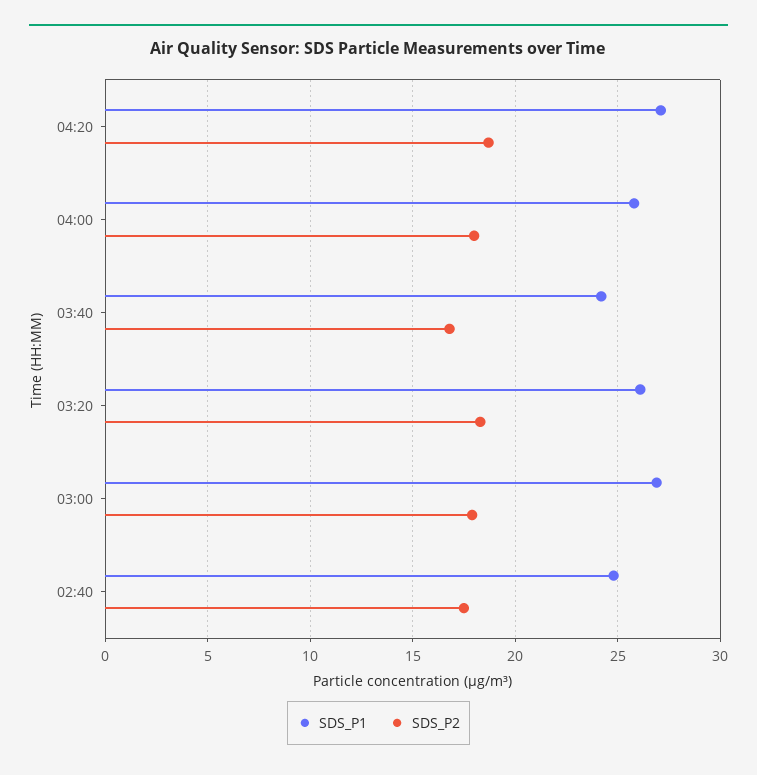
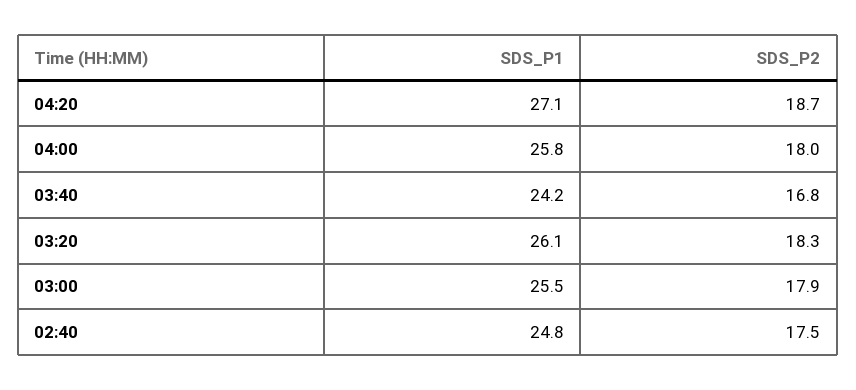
SDS_P1, 03:00: 27 -> 25.5

